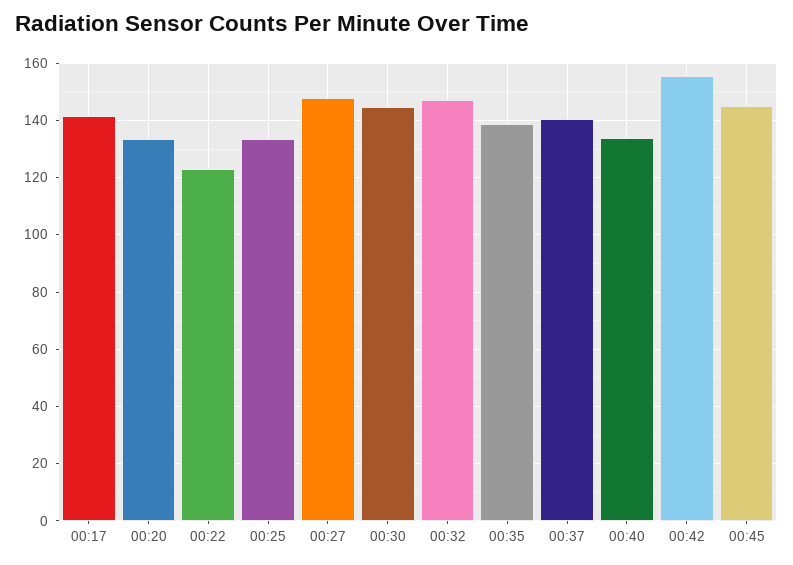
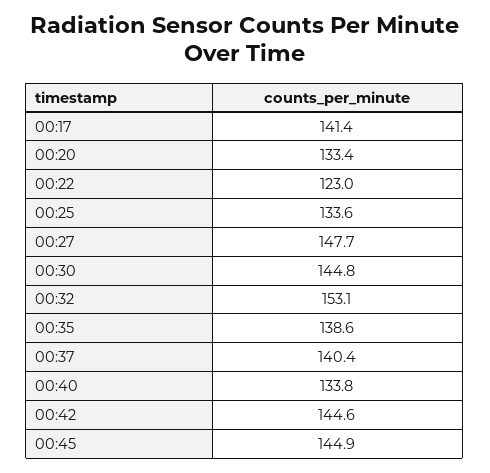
00:32: 147.5 -> 153.1
00:42: 155 -> 144.6

